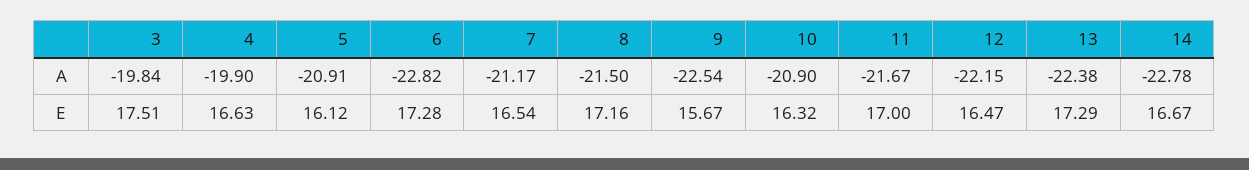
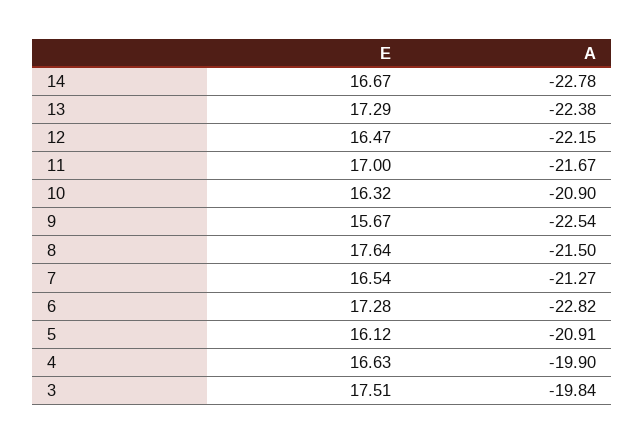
7, A: -21.17 -> -21.27
8, E: 17.16 -> 17.64

